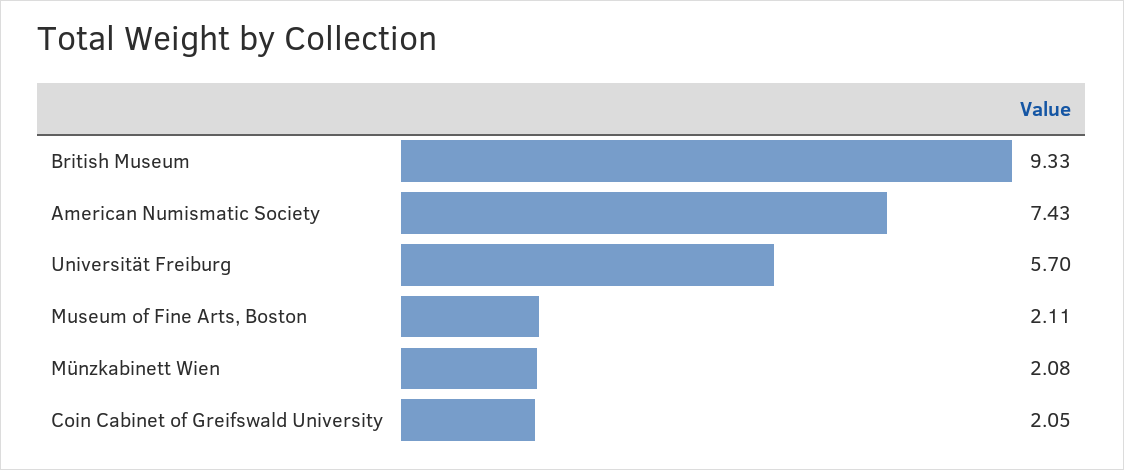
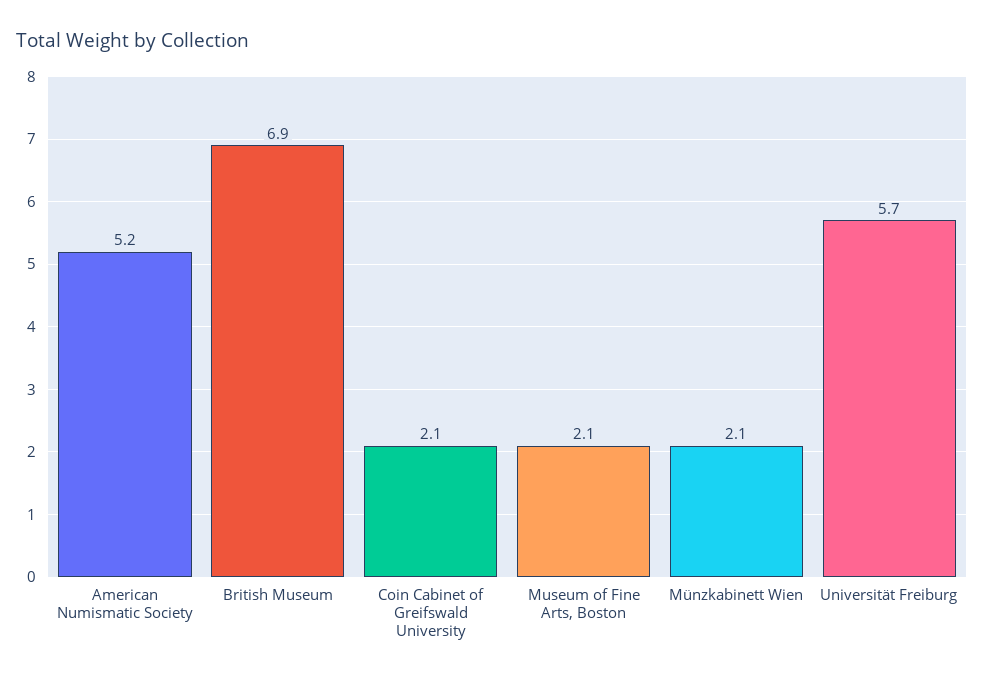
British Museum: 9.33 -> 6.9
American Numismatic Society: 7.43 -> 5.2

